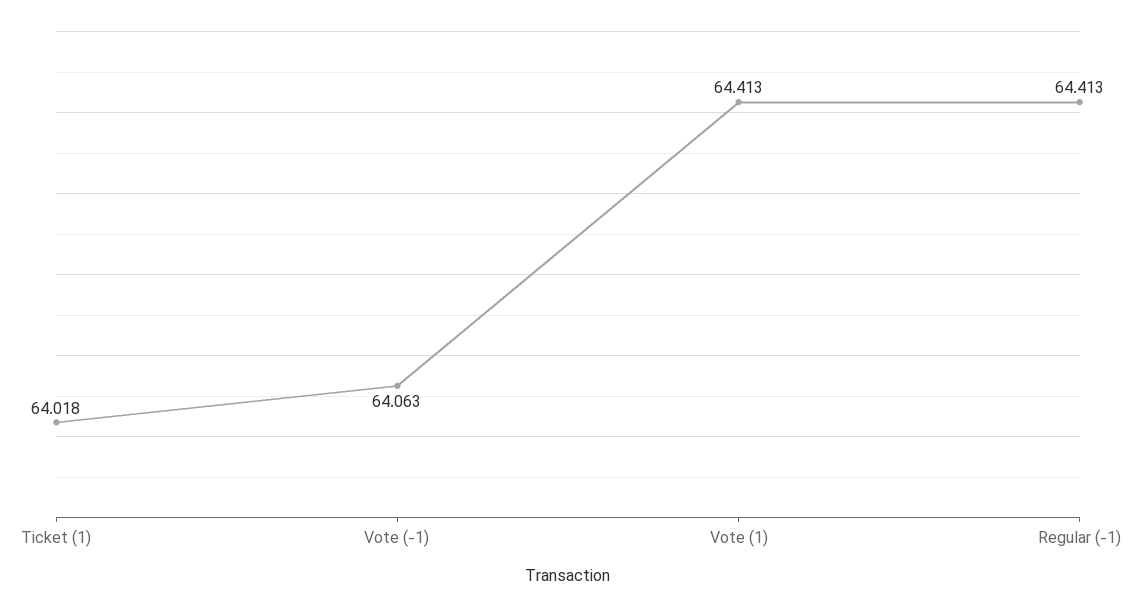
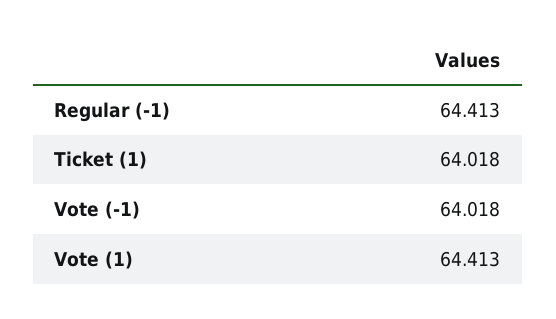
Vote (-1): 64.063 -> 64.018

